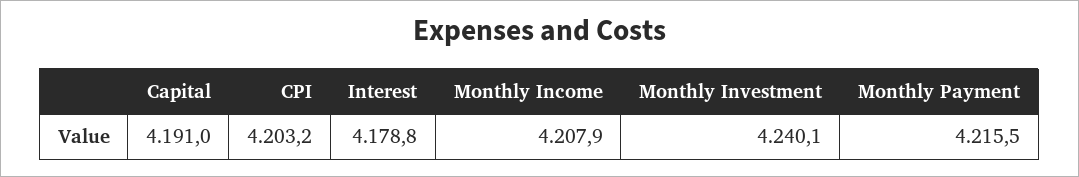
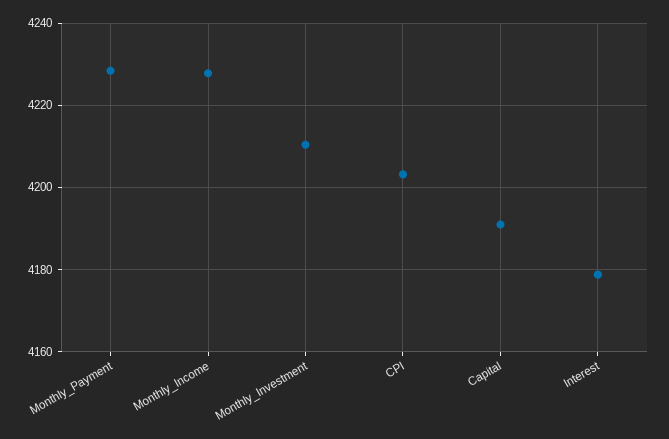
Monthly Income: 4207.9 -> 4228
Monthly Investment: 4240.1 -> 4210
Monthly Payment: 4215.5 -> 4228

